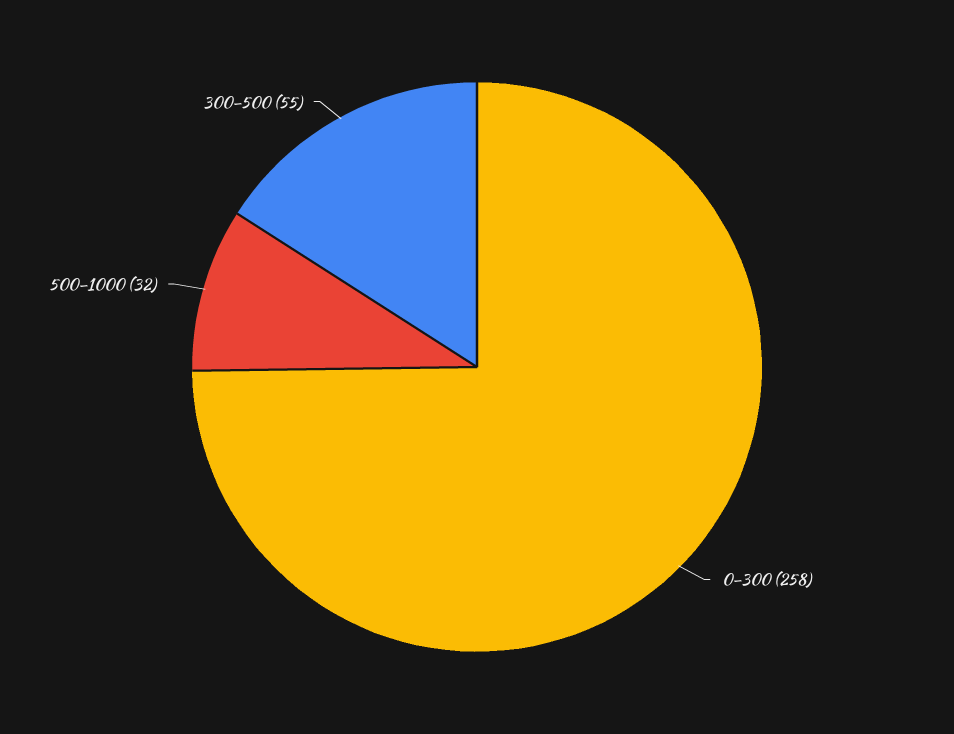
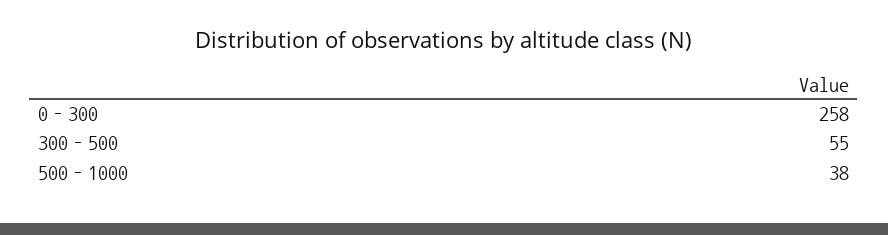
500–1000: 32 -> 38

